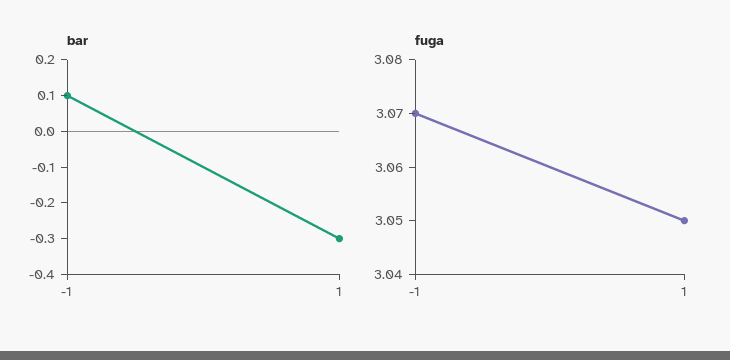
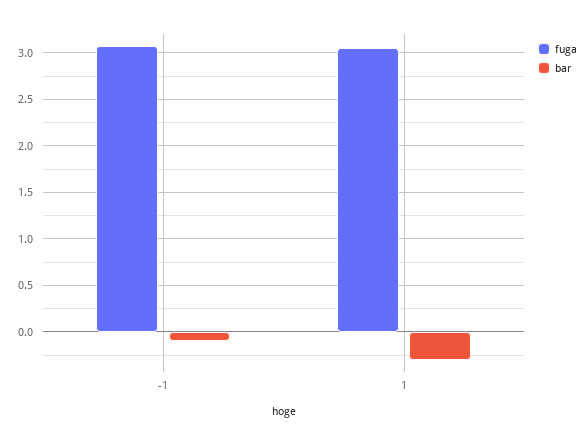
bar, -1: 0.1 -> -0.1

